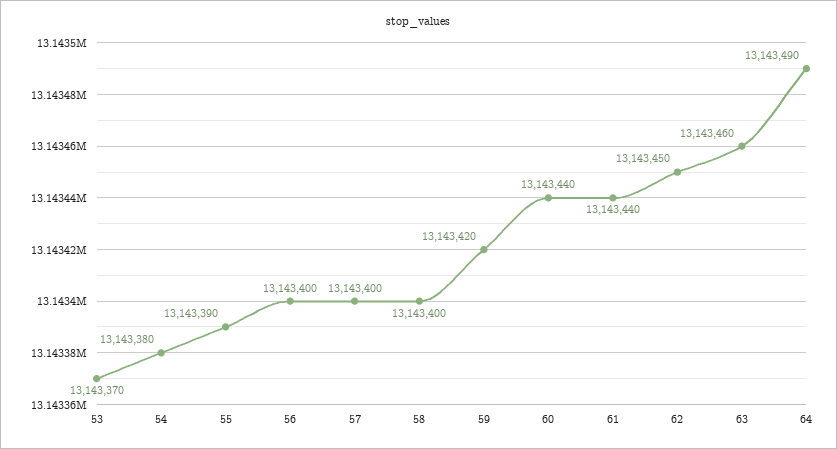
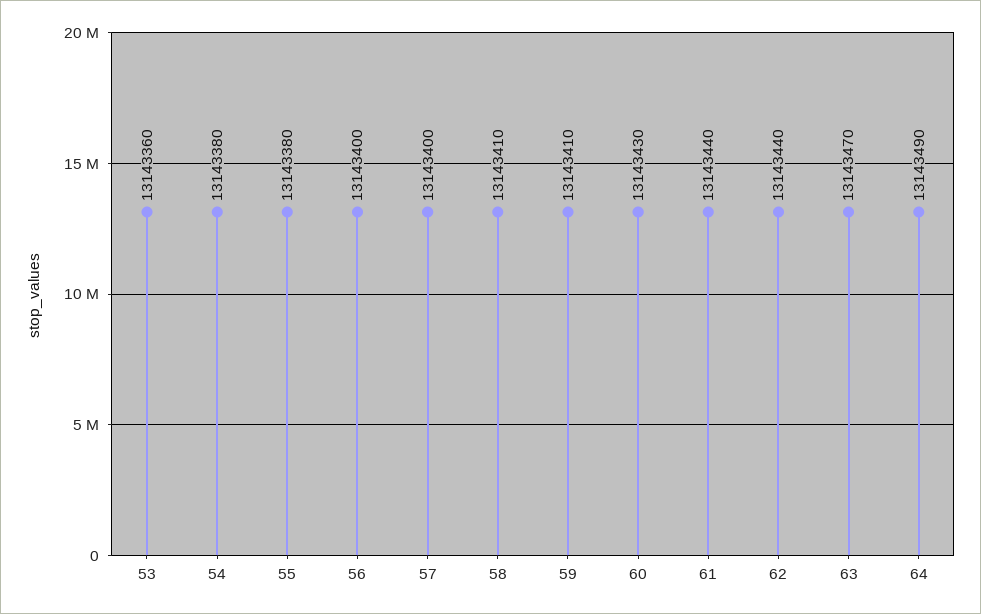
53: 13143370 -> 13143360
55: 13143390 -> 13143380
58: 13143400 -> 13143410
59: 13143420 -> 13143410
60: 13143440 -> 13143430
62: 13143450 -> 13143440
63: 13143460 -> 13143470

